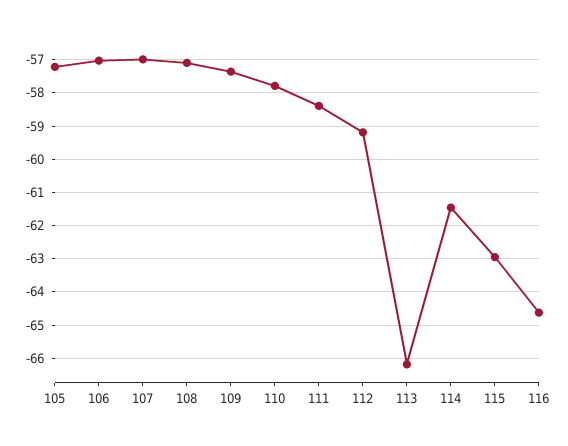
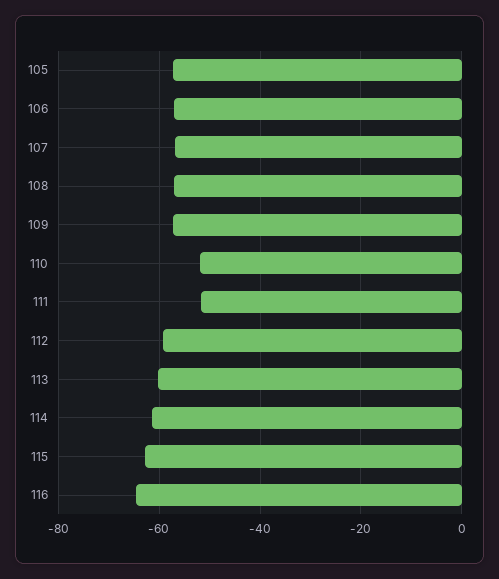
110: -57.8 -> -52
111: -58.4 -> -52
113: -66.2 -> -60

